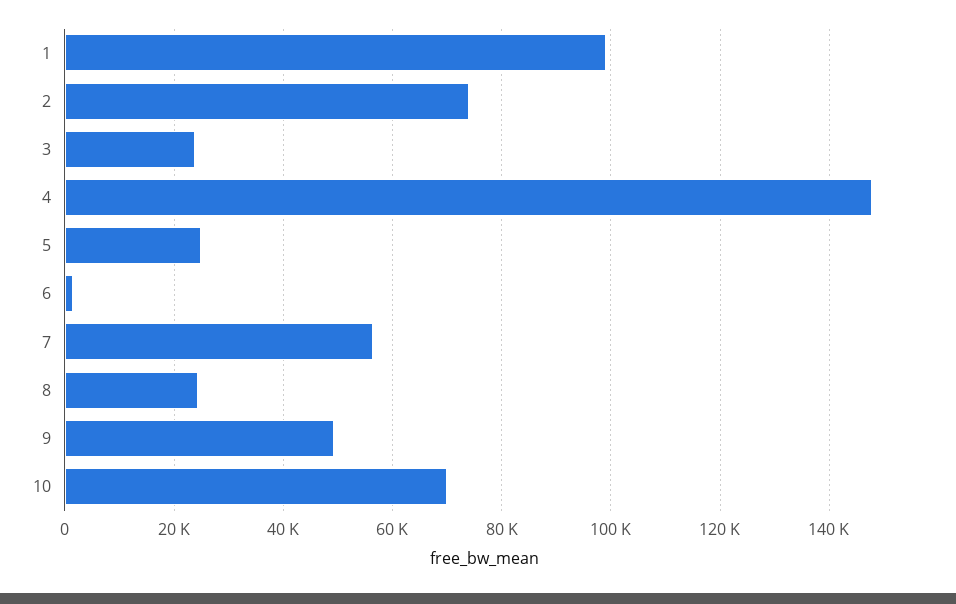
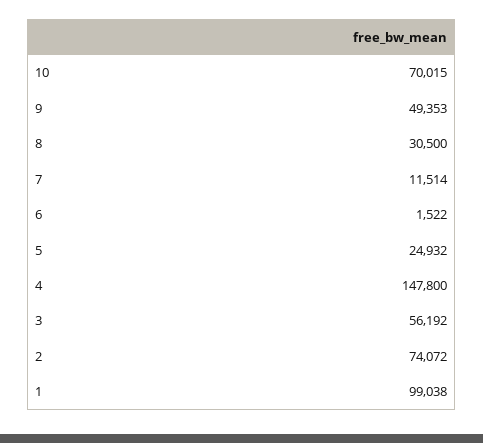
3: 24000 -> 56192
7: 56000 -> 11514
8: 24000 -> 30500

